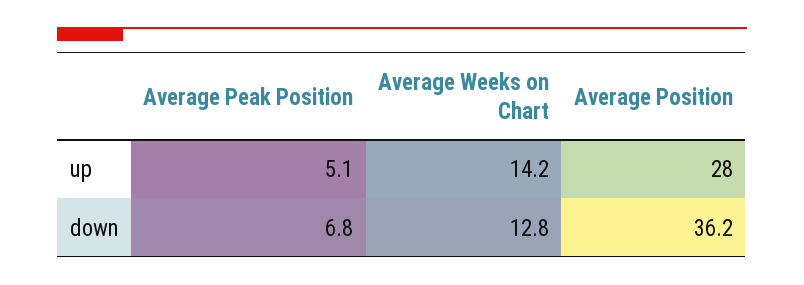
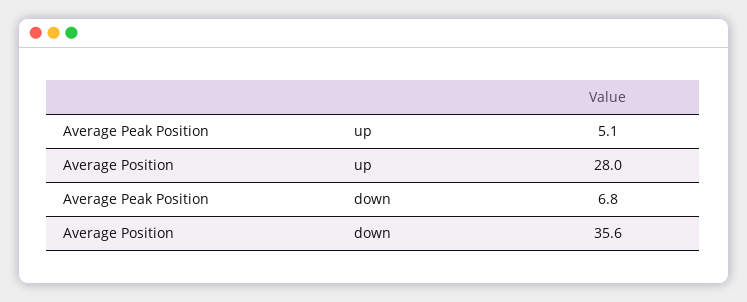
Average Weeks on Chart, up: 14.2 -> none
Average Weeks on Chart, down: 12.8 -> none
Average Position, down: 36.2 -> 35.6

